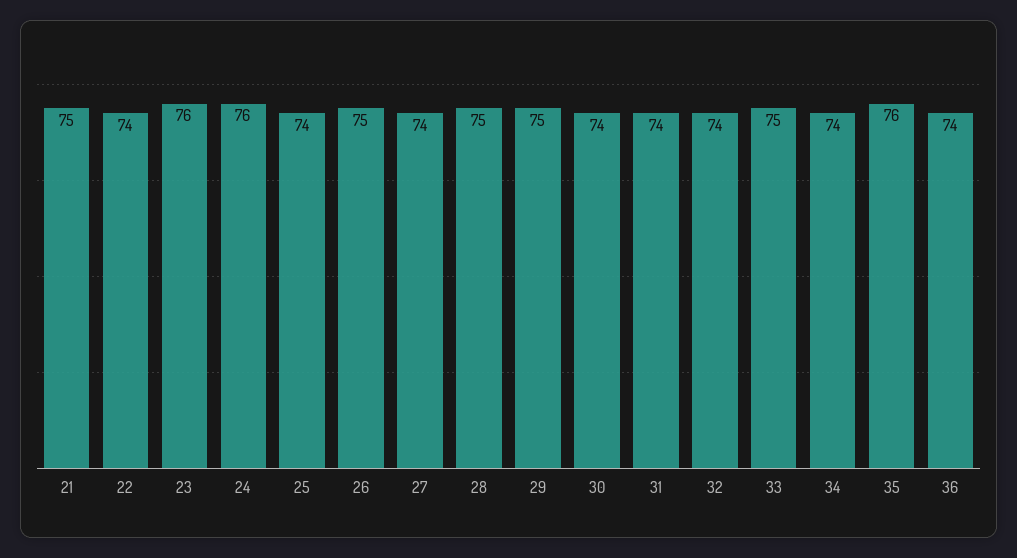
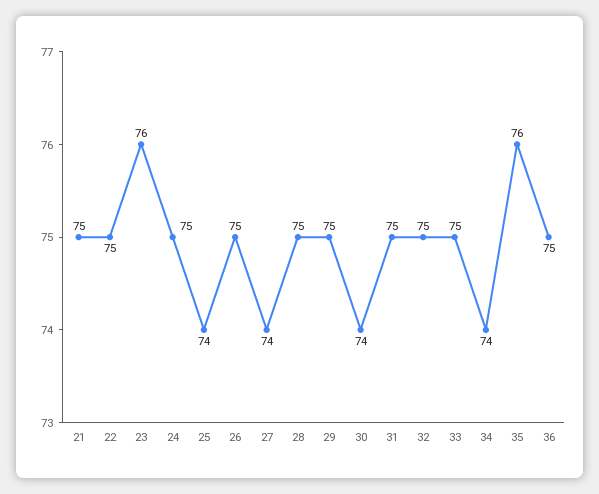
22: 74 -> 75
24: 76 -> 75
31: 74 -> 75
32: 74 -> 75
36: 74 -> 75

